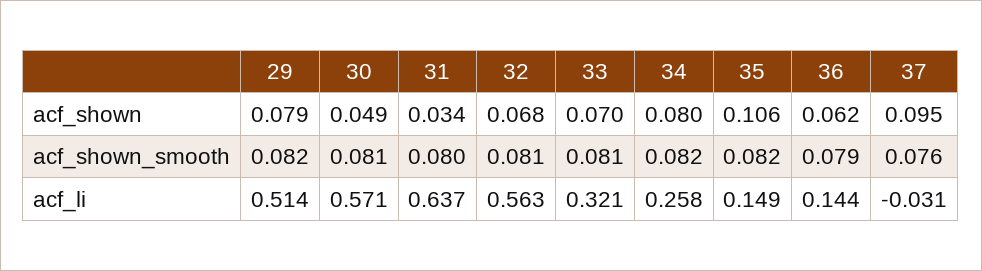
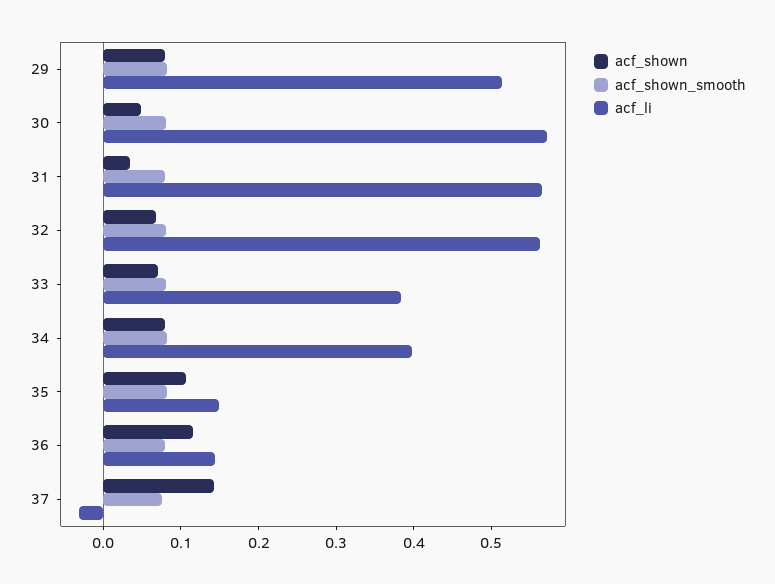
acf_shown, 36: 0.062 -> 0.12
acf_shown, 37: 0.095 -> 0.14
acf_li, 31: 0.637 -> 0.56
acf_li, 33: 0.321 -> 0.38
acf_li, 34: 0.258 -> 0.4

